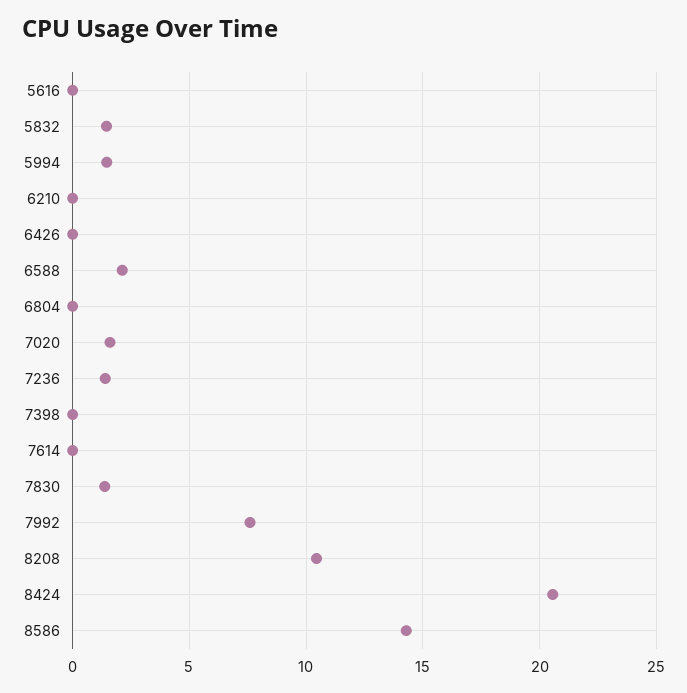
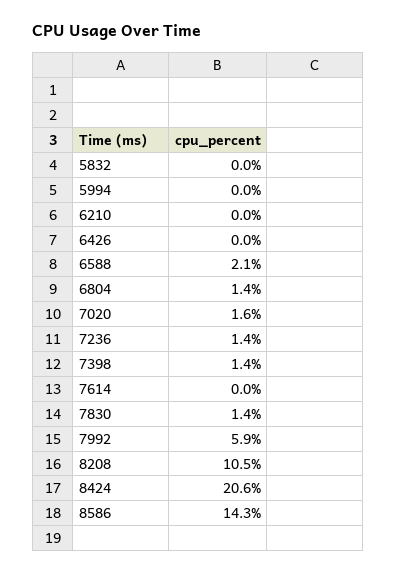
5616: 0 -> none
5832: 1.5 -> 0
5994: 1.5 -> 0
6804: 0 -> 1.4
7398: 0 -> 1.4
7992: 7.5 -> 5.9

